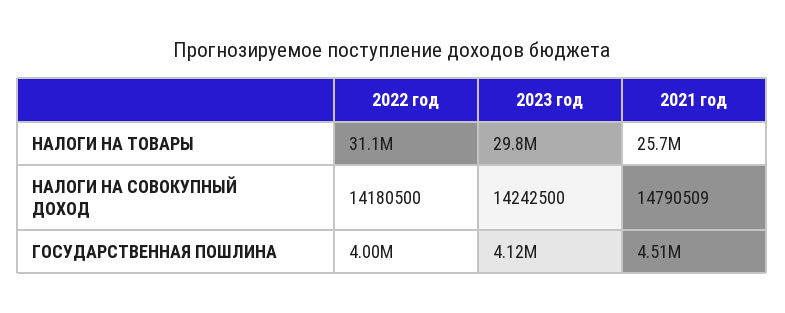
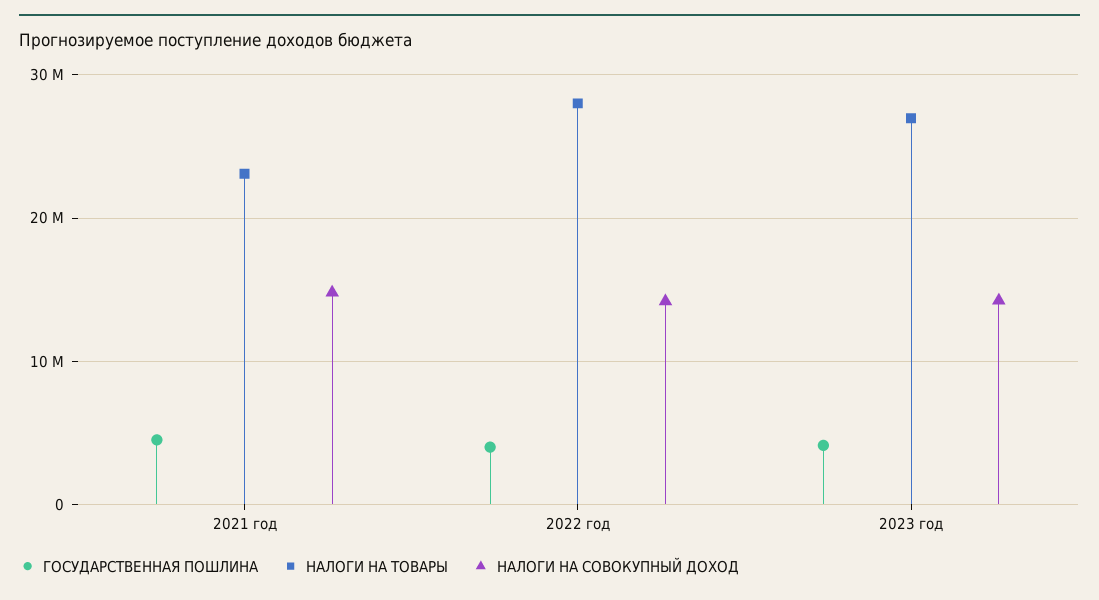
НАЛОГИ НА ТОВАРЫ, 2022 год: 31100000 -> 28000000
НАЛОГИ НА ТОВАРЫ, 2023 год: 29800000 -> 27000000
НАЛОГИ НА ТОВАРЫ, 2021 год: 25700000 -> 23000000

